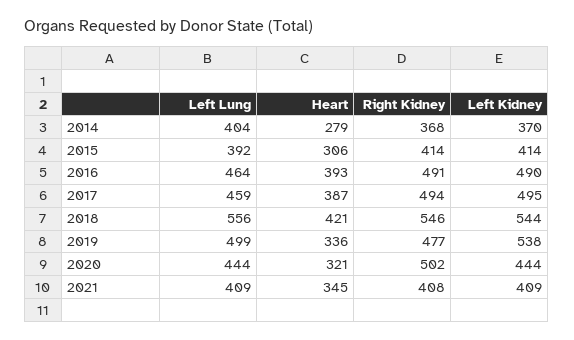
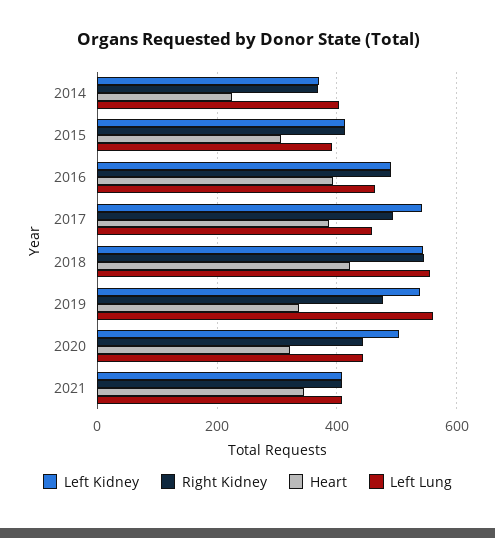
Heart, 2014: 279 -> 220
Left Kidney, 2017: 495 -> 540
Left Lung, 2019: 499 -> 560
Right Kidney, 2020: 502 -> 440
Left Kidney, 2020: 444 -> 500

